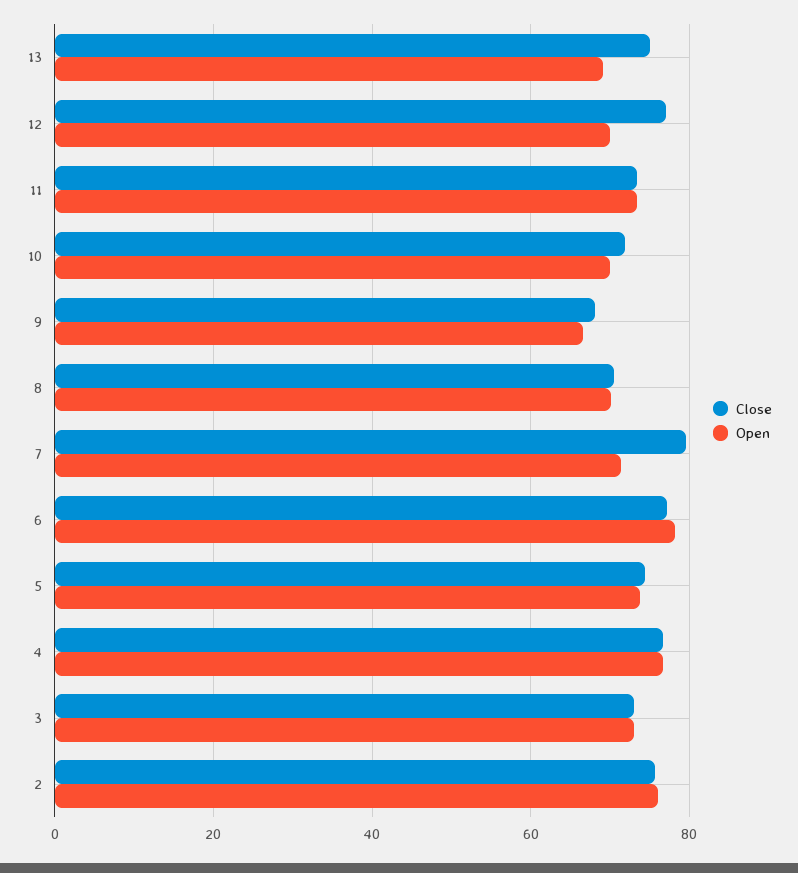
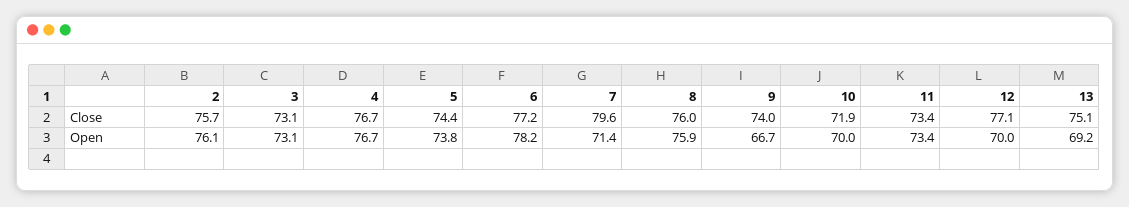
Close, 9: 68 -> 74
Close, 8: 70 -> 76
Open, 8: 70 -> 75.9

